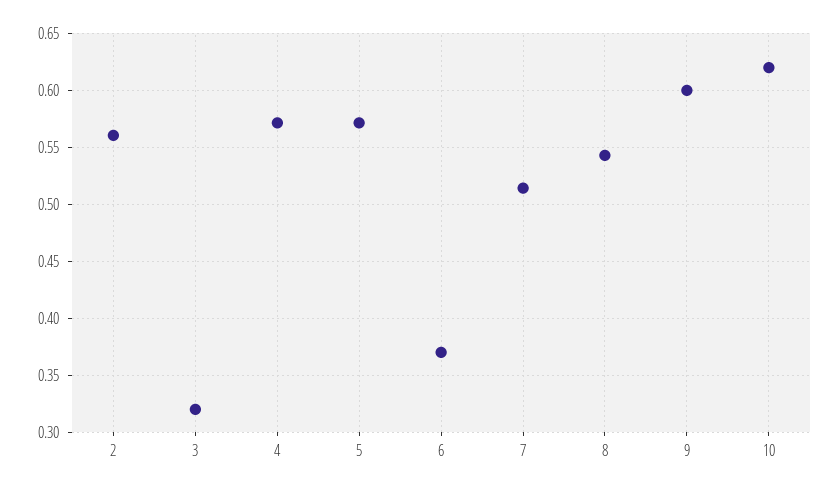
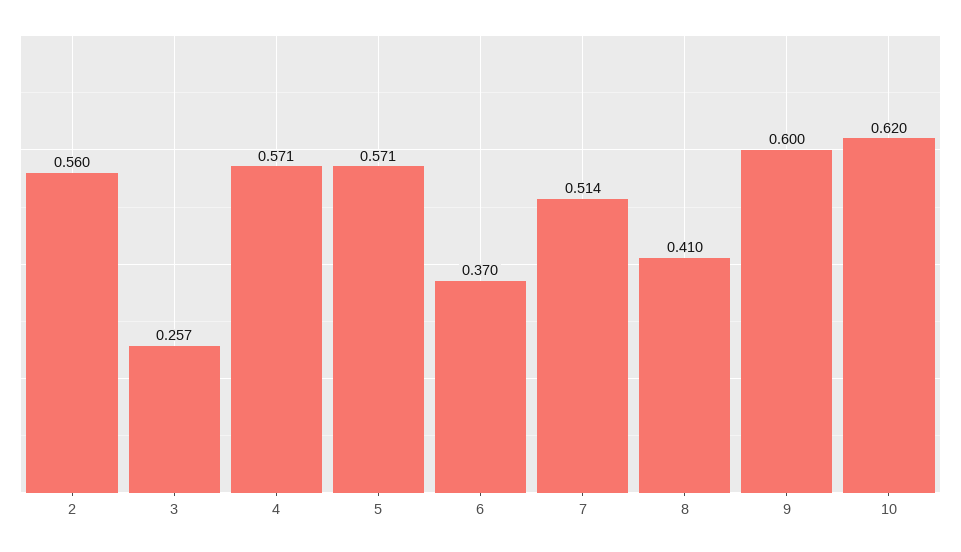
3: 0.32 -> 0.257
8: 0.54 -> 0.41

